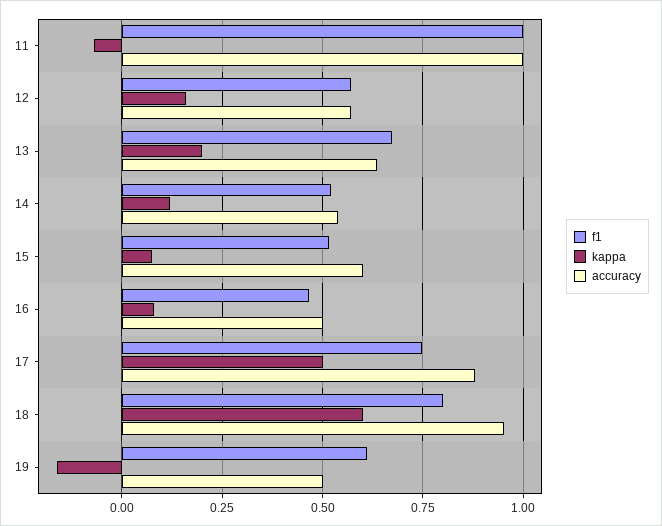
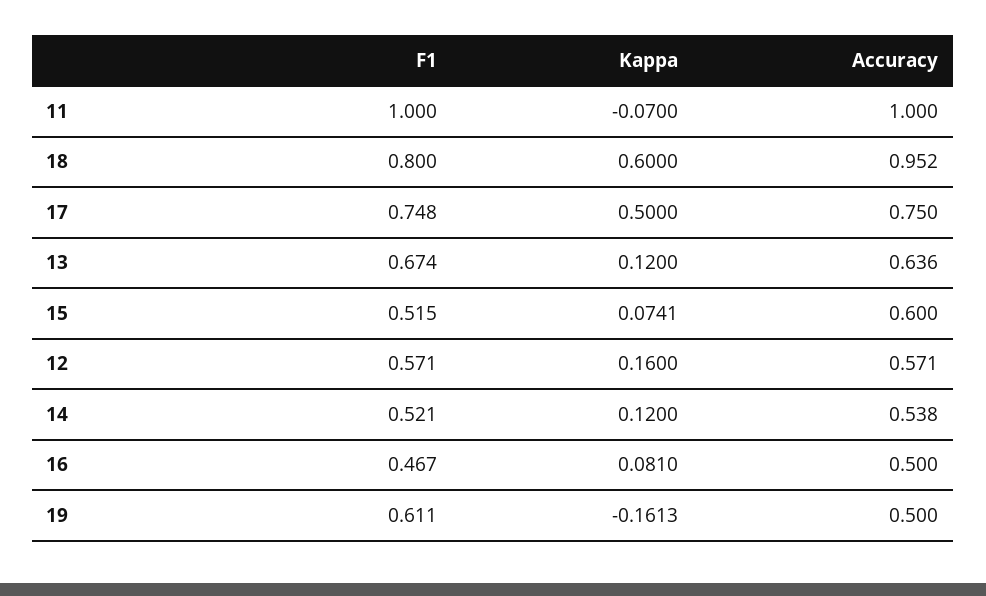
kappa, 13: 0.2 -> 0.12
accuracy, 17: 0.875 -> 0.75

